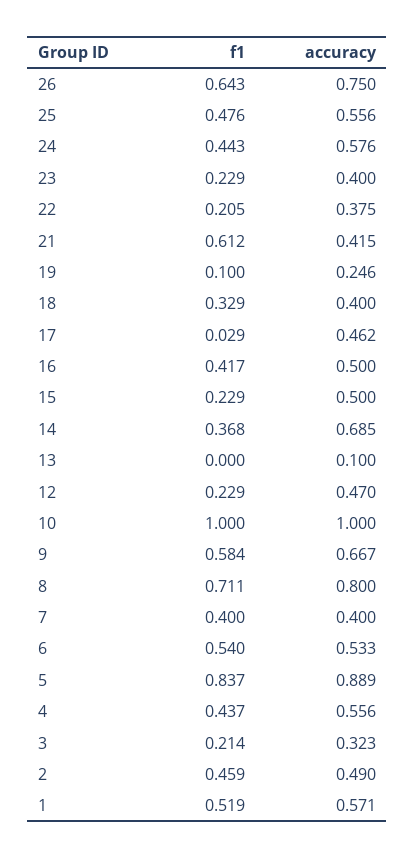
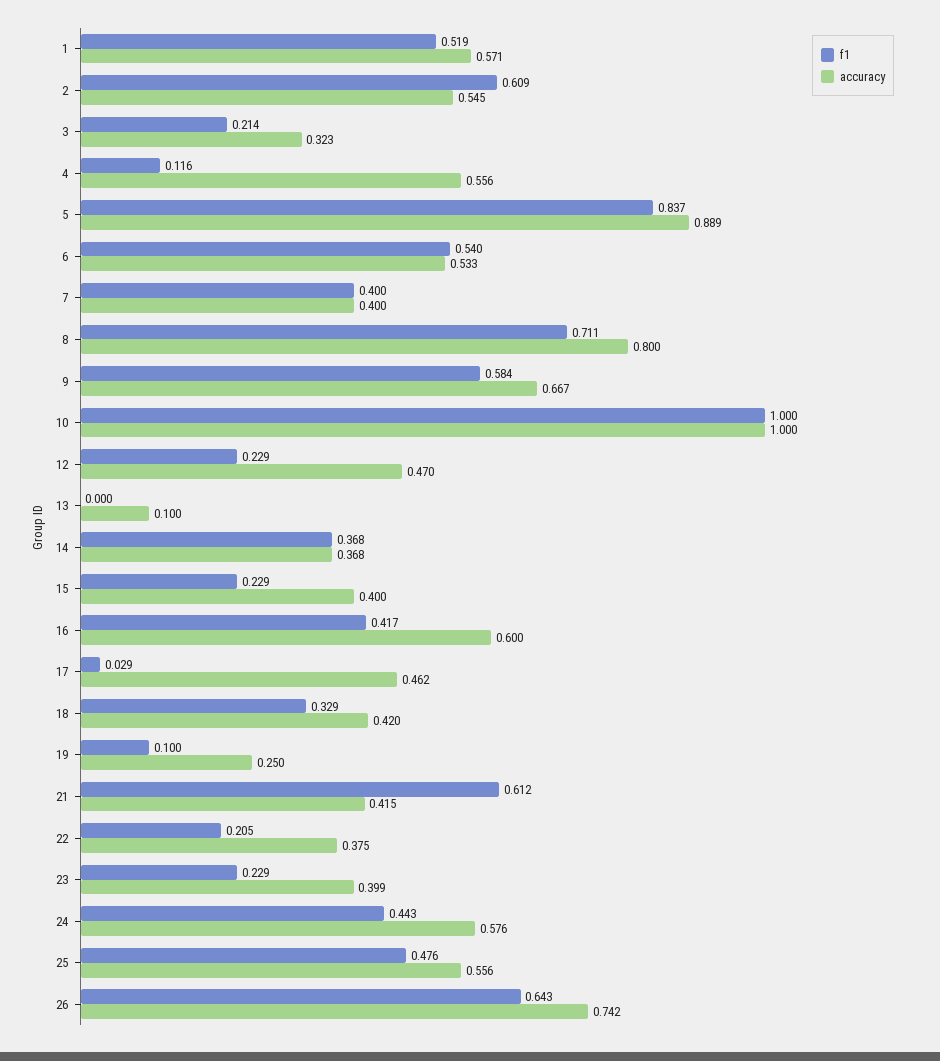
accuracy, 26: 0.75 -> 0.742
accuracy, 23: 0.4 -> 0.399
accuracy, 19: 0.246 -> 0.25
accuracy, 18: 0.4 -> 0.42
accuracy, 16: 0.5 -> 0.6
accuracy, 15: 0.5 -> 0.4
accuracy, 14: 0.685 -> 0.368
f1, 4: 0.437 -> 0.116
f1, 2: 0.459 -> 0.609
accuracy, 2: 0.49 -> 0.545

